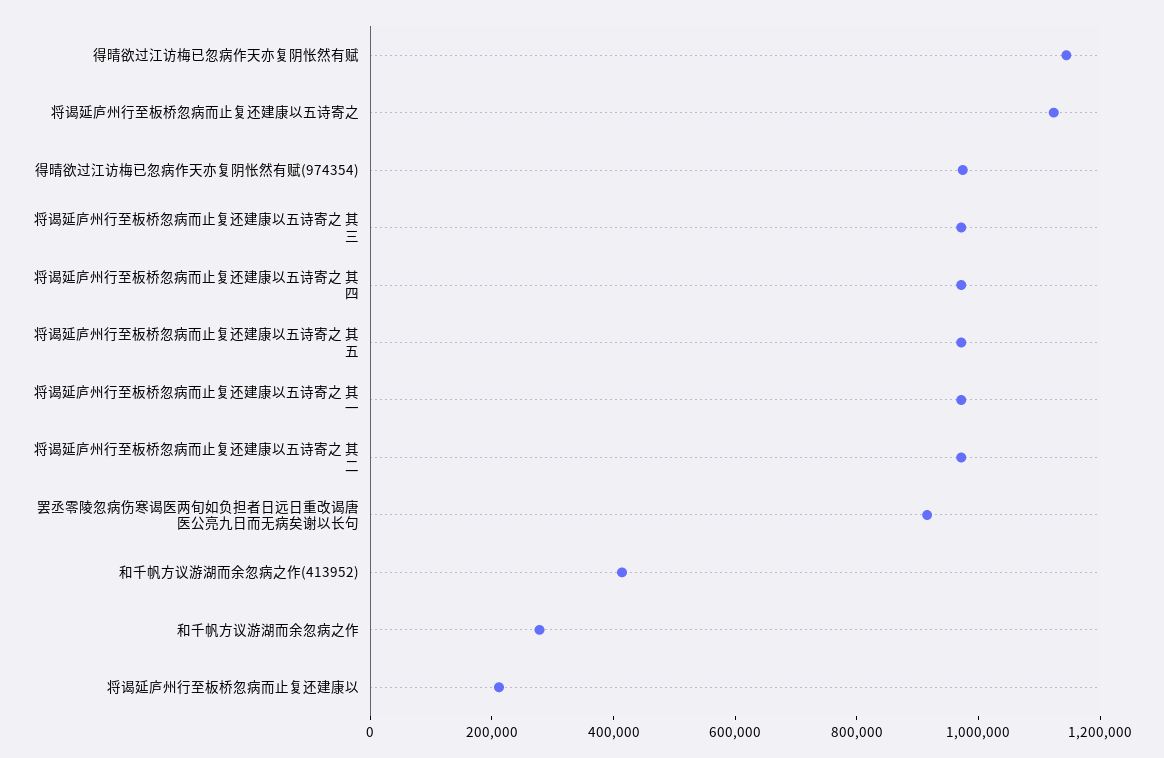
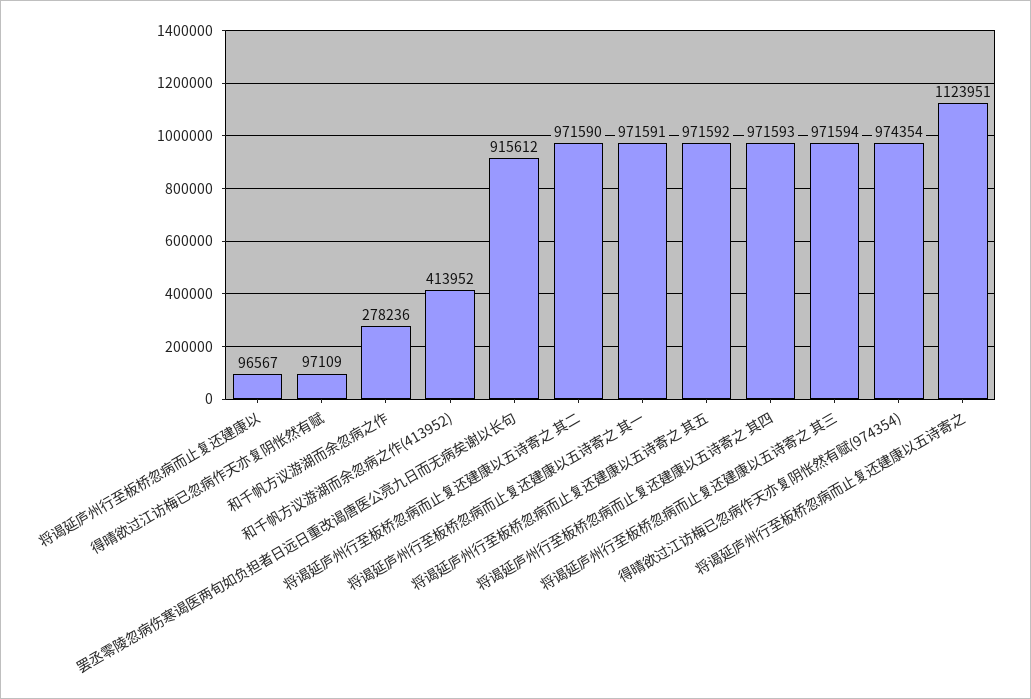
得晴欲过江访梅已忽病作天亦复阴怅然有赋: 1150000 -> 97109
将谒延庐州行至板桥忽病而止复还建康以: 200000 -> 96567

